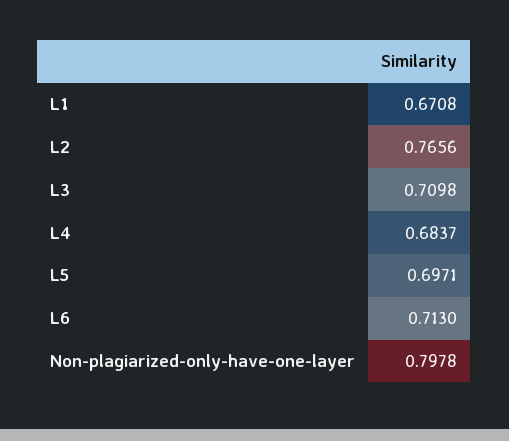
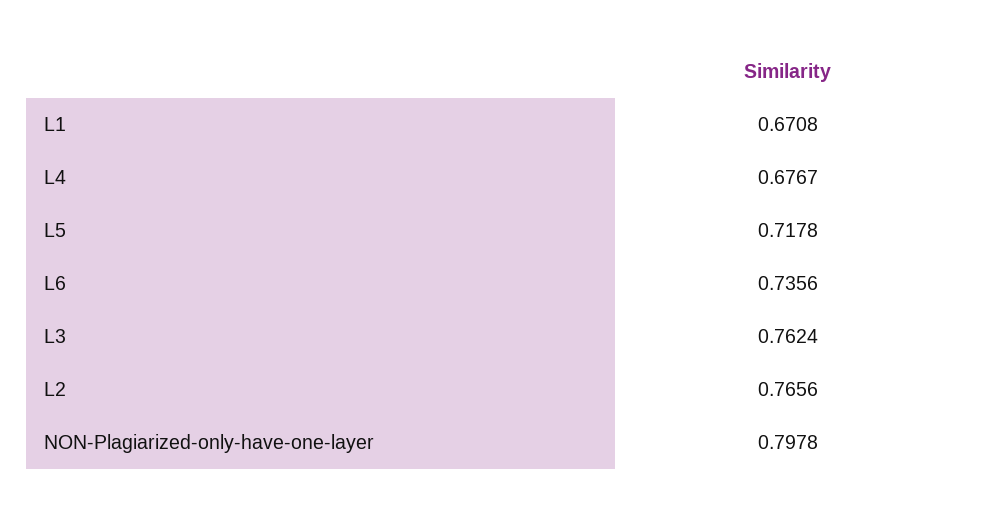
L3: 0.7098 -> 0.7624
L4: 0.6837 -> 0.6767
L5: 0.6971 -> 0.7178
L6: 0.713 -> 0.7356

